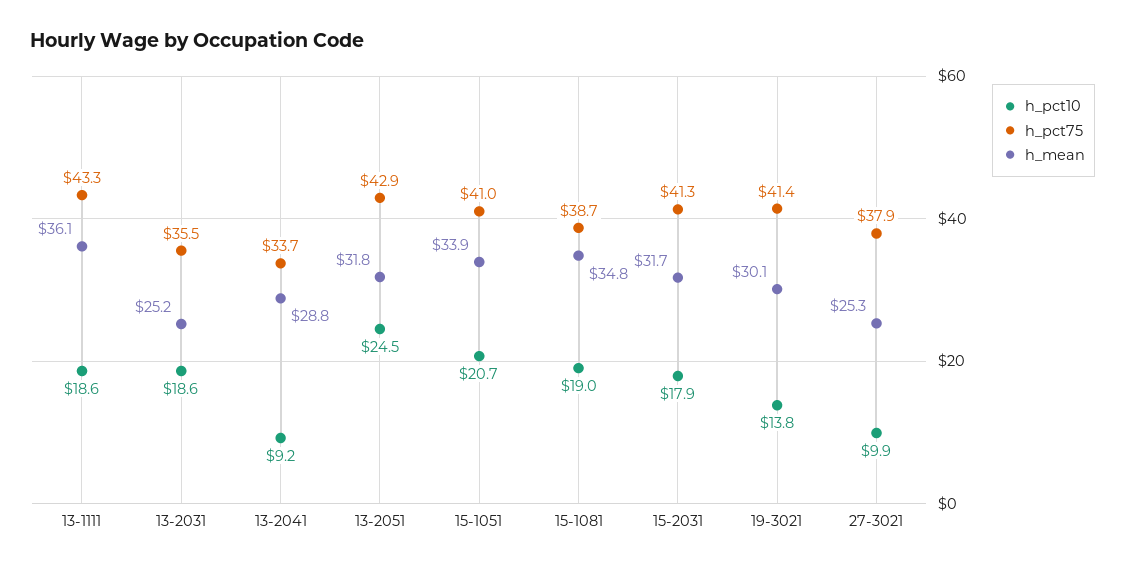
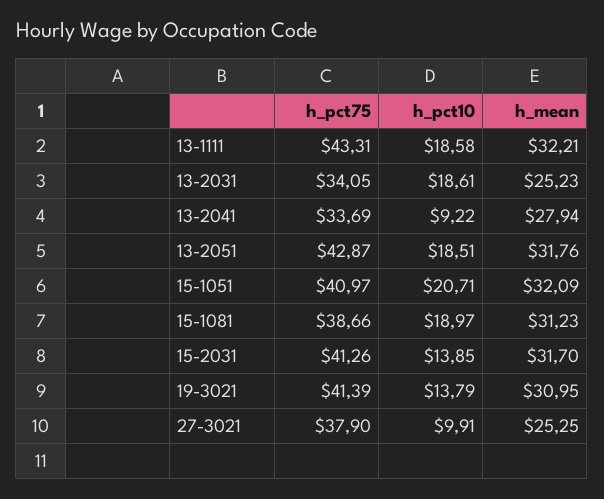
h_mean, 13-1111: 36.1 -> 32.21
h_pct75, 13-2031: 35.5 -> 34.05
h_mean, 13-2041: 28.8 -> 27.94
h_pct10, 13-2051: 24.5 -> 18.51
h_mean, 15-1051: 33.9 -> 32.09
h_mean, 15-1081: 34.8 -> 31.23
h_pct10, 15-2031: 17.9 -> 13.85
h_mean, 19-3021: 30.1 -> 30.95

